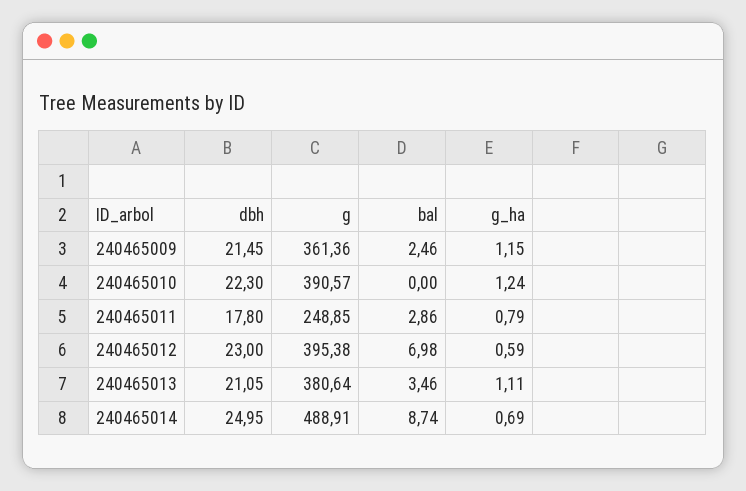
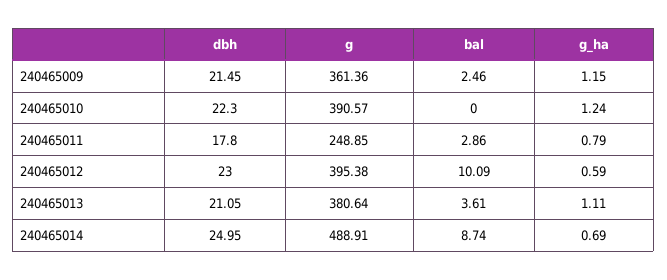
bal, 240465012: 6.98 -> 10.09
bal, 240465013: 3.46 -> 3.61

